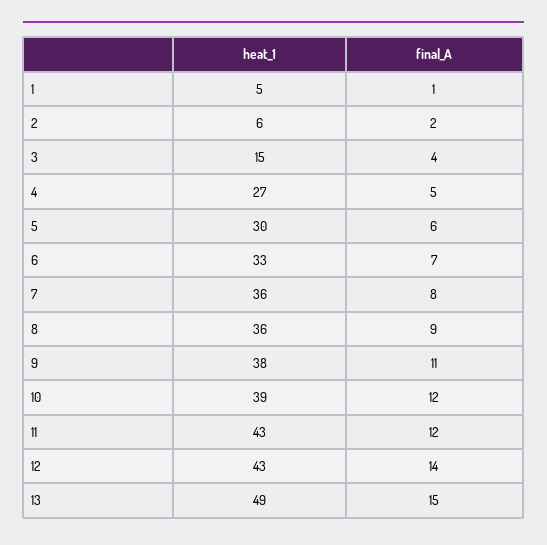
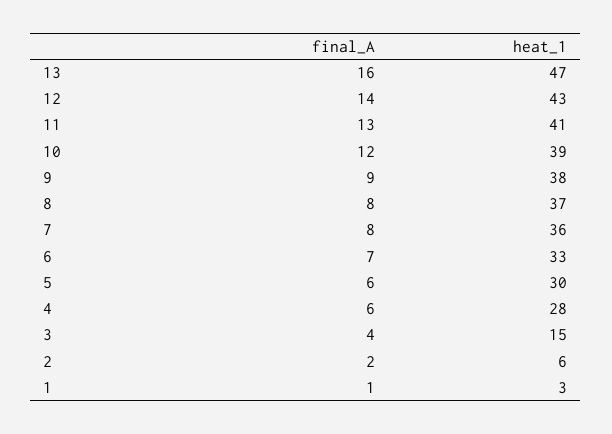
heat_1, 1: 5 -> 3
heat_1, 4: 27 -> 28
final_A, 4: 5 -> 6
heat_1, 8: 36 -> 37
final_A, 8: 9 -> 8
final_A, 9: 11 -> 9
heat_1, 11: 43 -> 41
final_A, 11: 12 -> 13
heat_1, 13: 49 -> 47
final_A, 13: 15 -> 16

